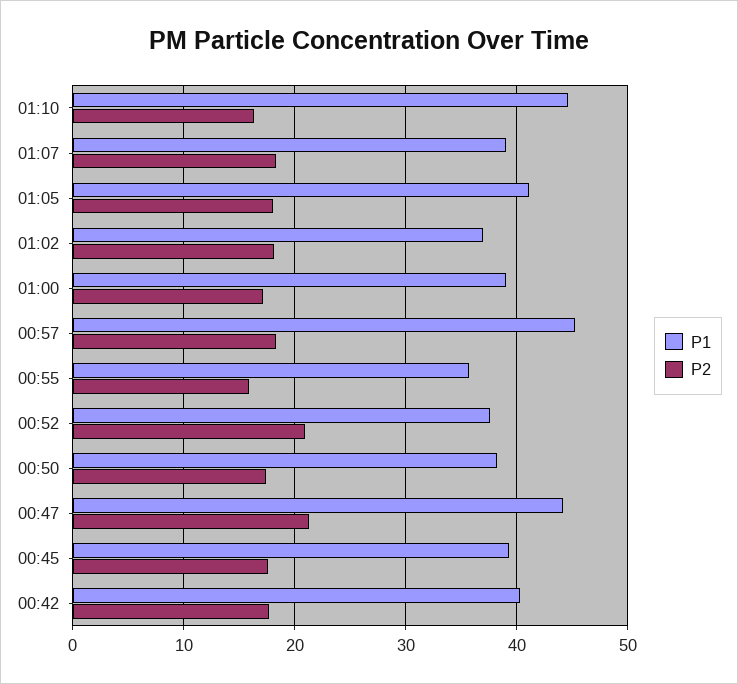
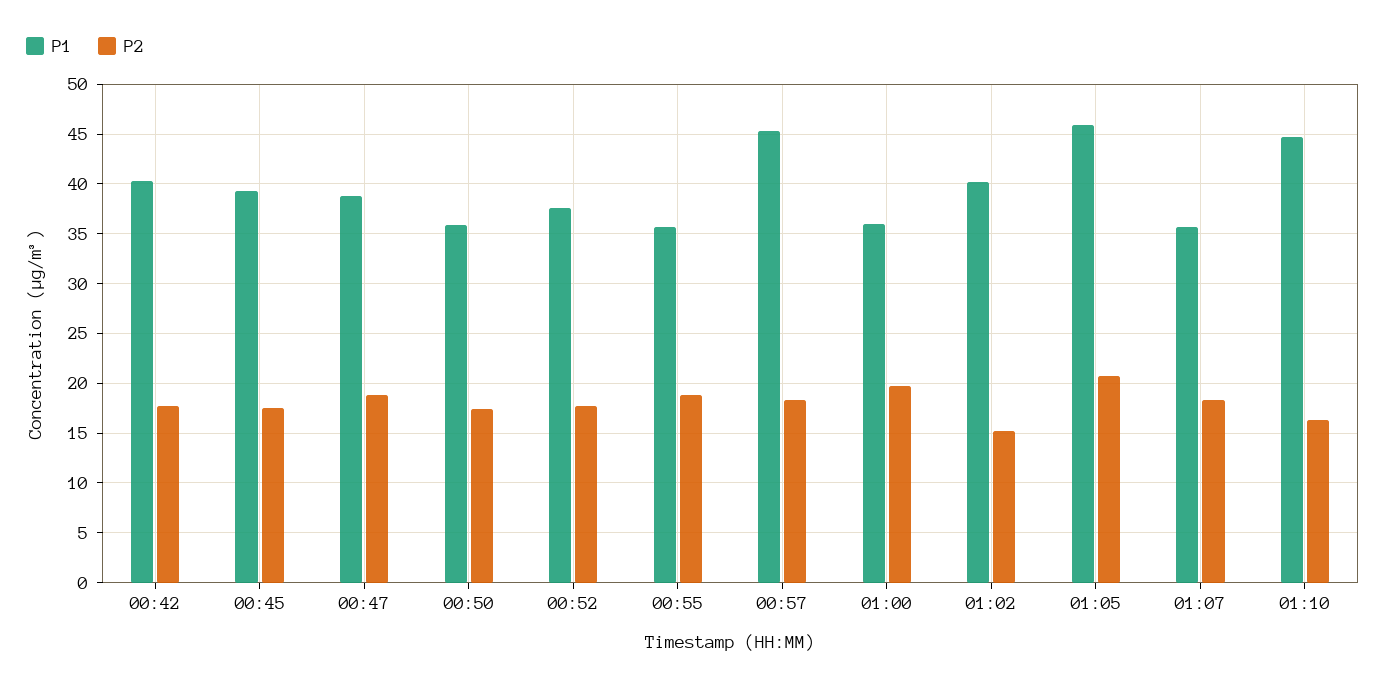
P1, 01:07: 39 -> 36
P1, 01:05: 41 -> 46
P2, 01:05: 18 -> 21
P1, 01:02: 37 -> 40
P2, 01:02: 18 -> 15
P1, 01:00: 39 -> 36
P2, 01:00: 17 -> 20
P2, 00:55: 16 -> 19
P2, 00:52: 21 -> 18
P1, 00:50: 38 -> 36
P1, 00:47: 44 -> 39
P2, 00:47: 21 -> 19

